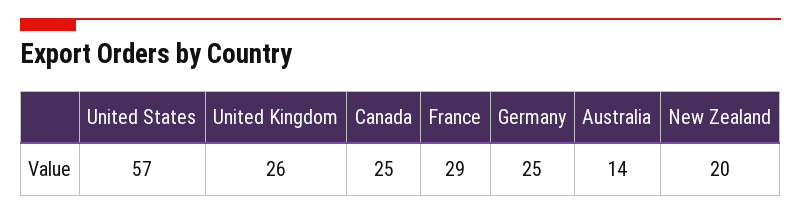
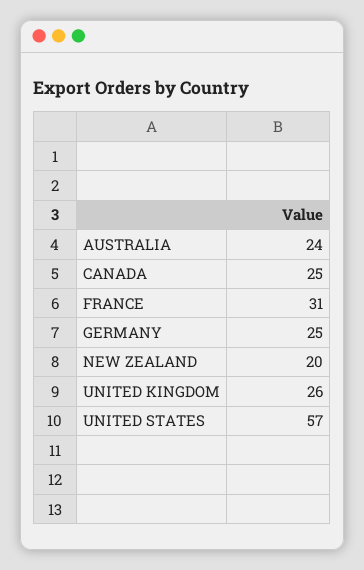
France: 29 -> 31
Australia: 14 -> 24

